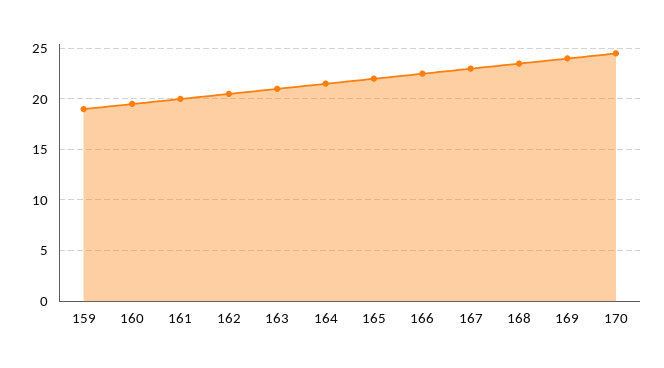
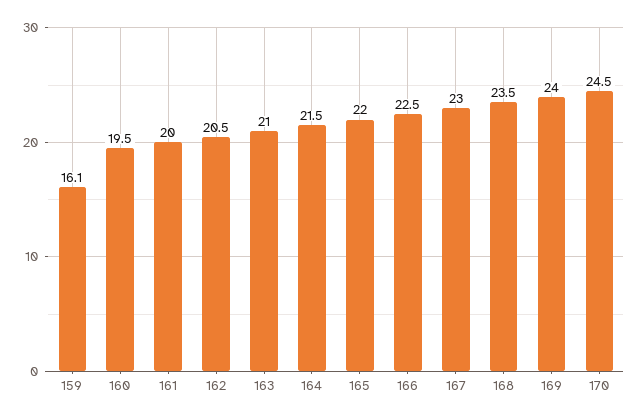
159: 19 -> 16.1

